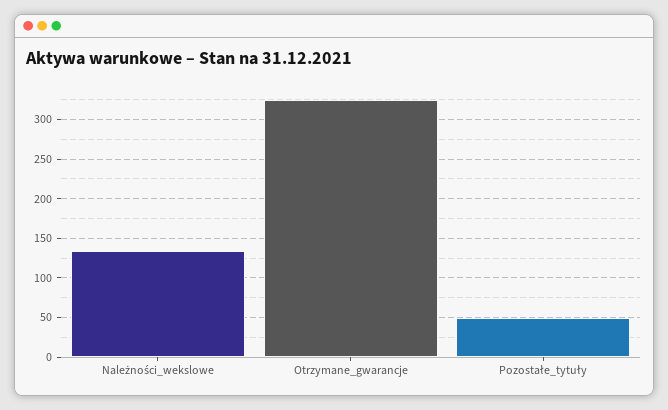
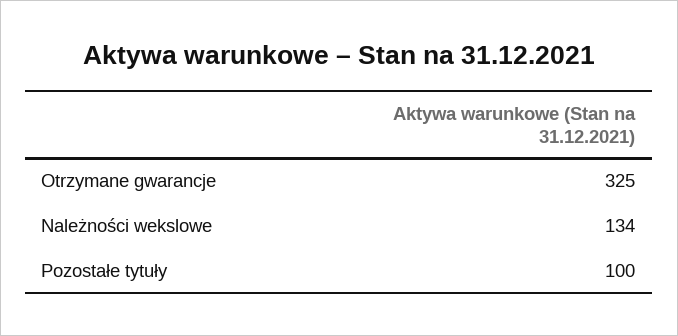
Pozostałe_tytuły: 50 -> 100

